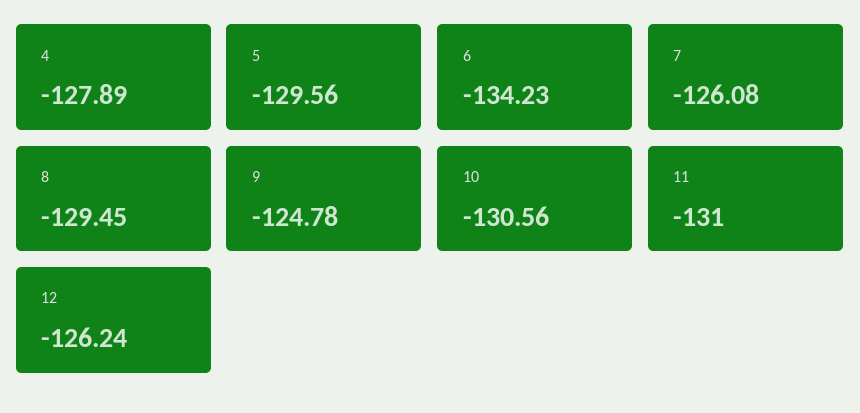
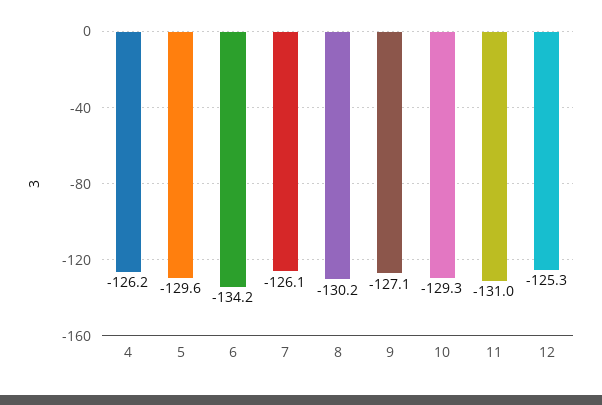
4: -127.89 -> -126.2
8: -129.45 -> -130.2
9: -124.78 -> -127.1
10: -130.56 -> -129.3
12: -126.24 -> -125.3

